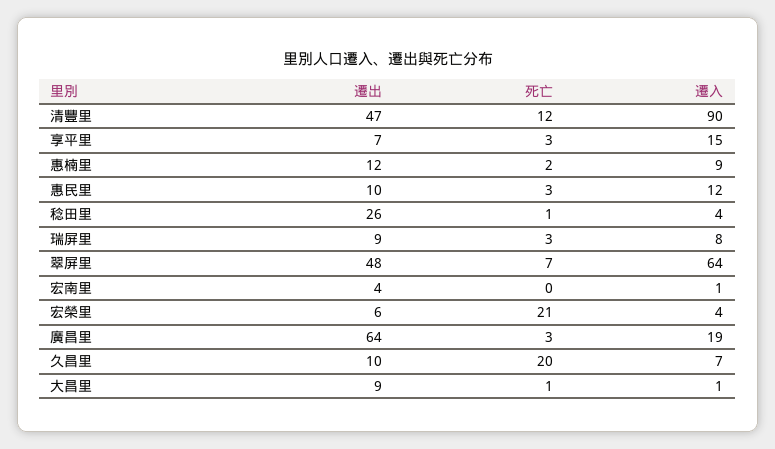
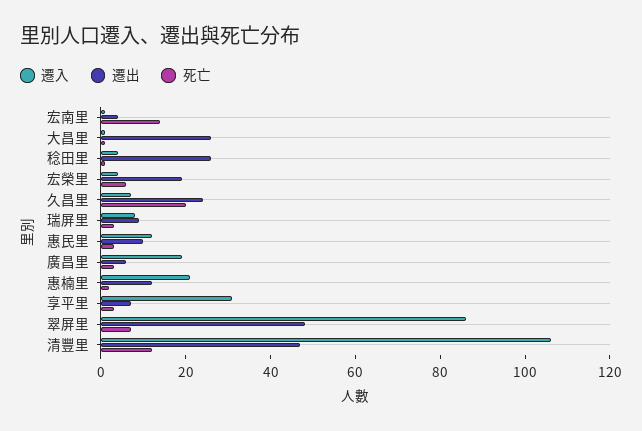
遷入, 清豐里: 90 -> 105
遷入, 享平里: 15 -> 30
遷入, 惠楠里: 9 -> 20
遷入, 翠屏里: 64 -> 85
死亡, 宏南里: 0 -> 15
遷出, 宏榮里: 6 -> 20
死亡, 宏榮里: 21 -> 5
遷出, 廣昌里: 64 -> 5
遷出, 久昌里: 10 -> 25
遷出, 大昌里: 9 -> 25

